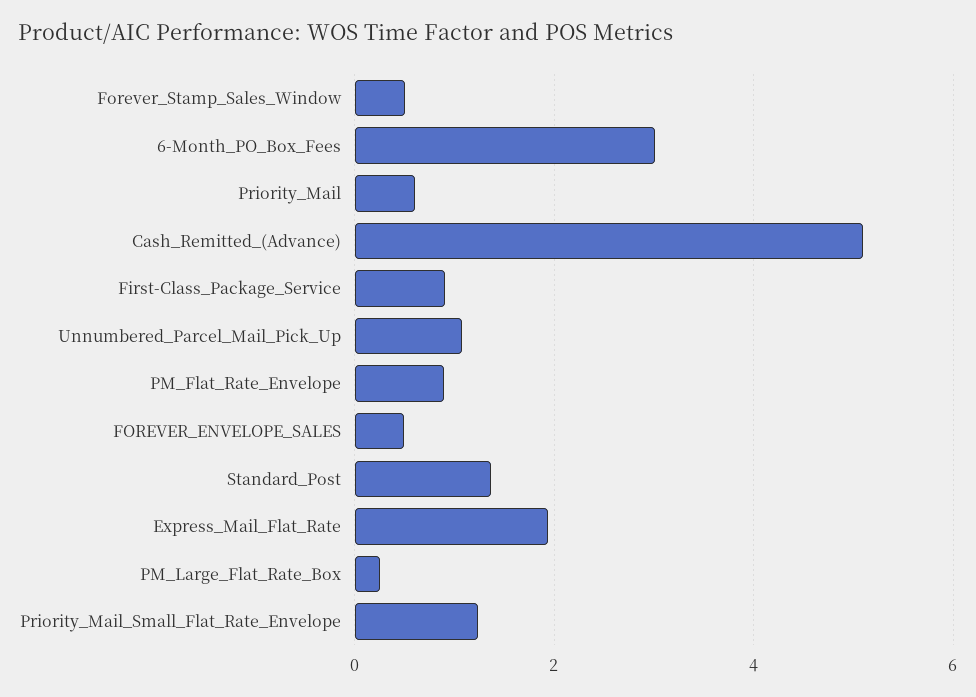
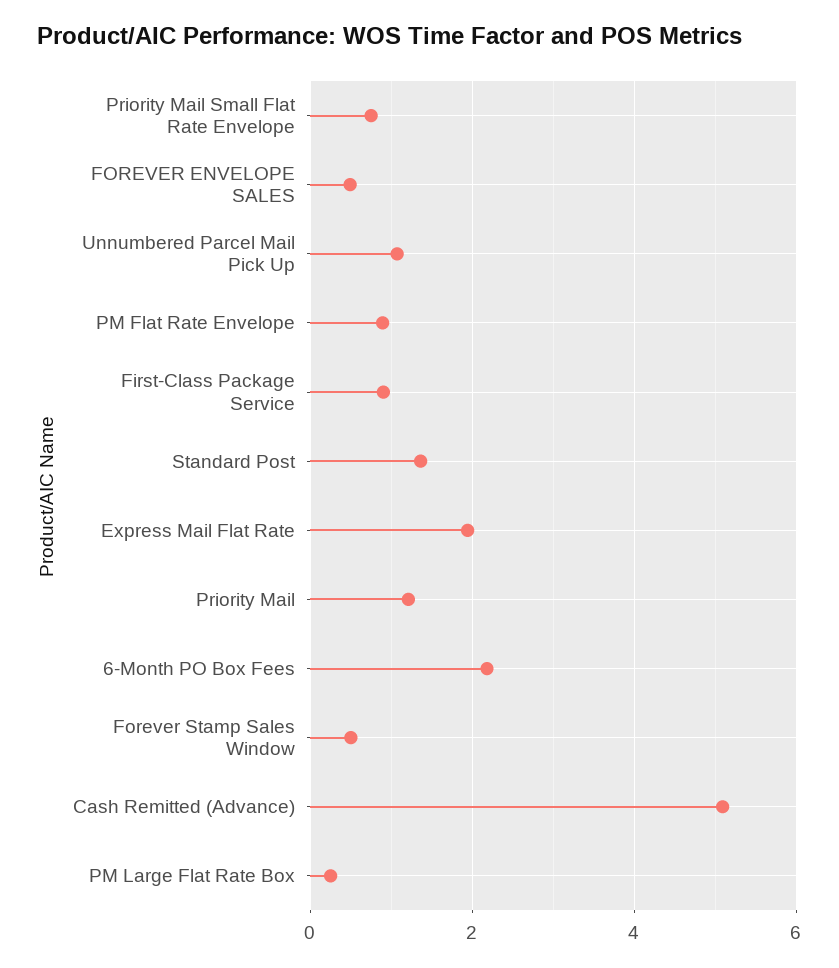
6-Month_PO_Box_Fees: 3 -> 2.2
Priority_Mail: 0.6 -> 1.2
Priority_Mail_Small_Flat_Rate_Envelope: 1.2 -> 0.8

